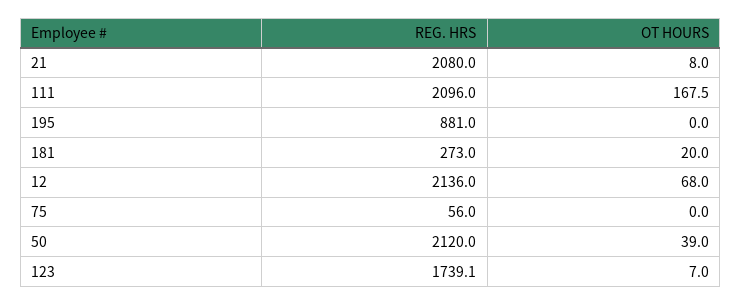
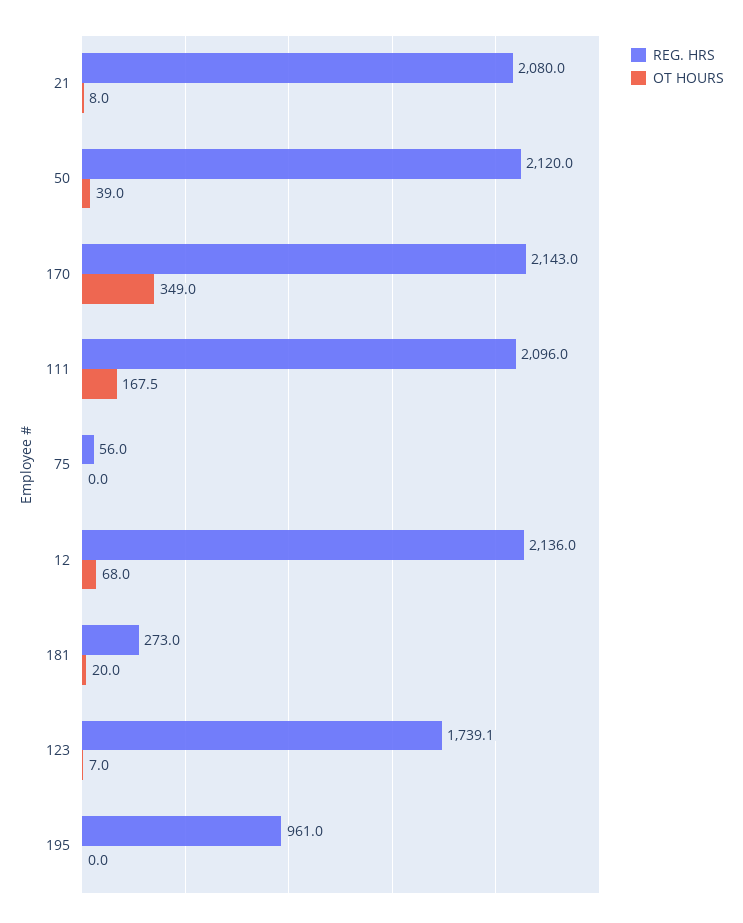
REG. HRS, 195: 881 -> 961
REG. HRS, 170: none -> 2143
OT HOURS, 170: none -> 349

